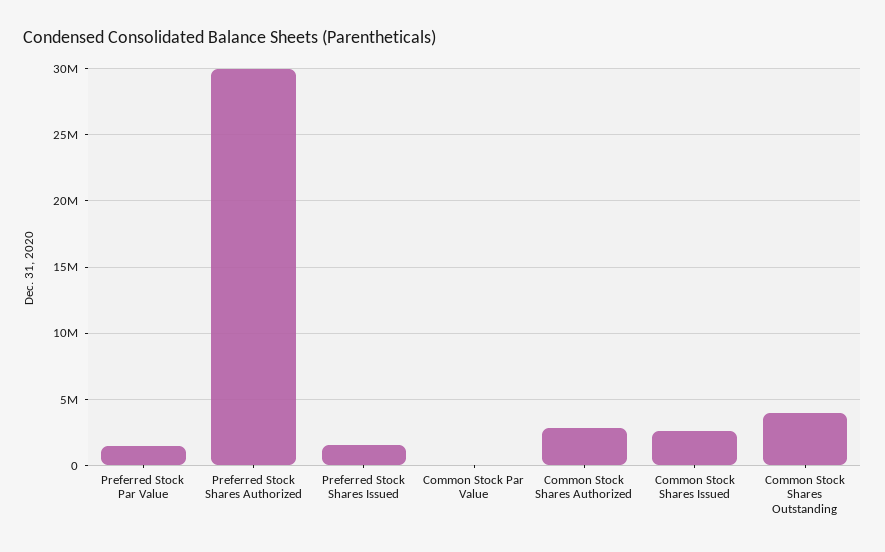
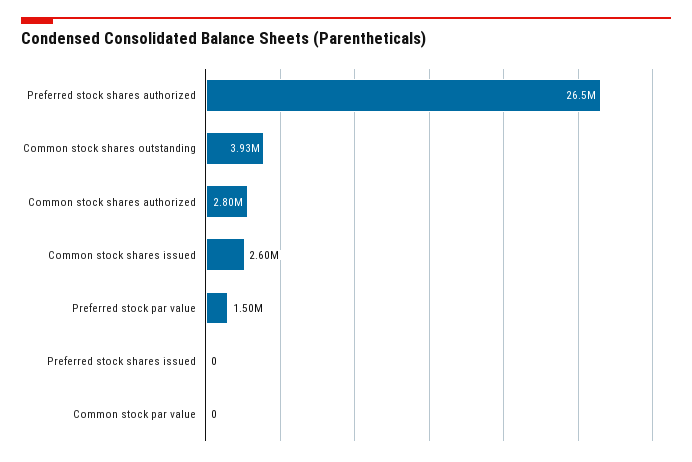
Preferred Stock Shares Authorized: 30000000 -> 26500000
Preferred Stock Shares Issued: 1500000 -> 0

